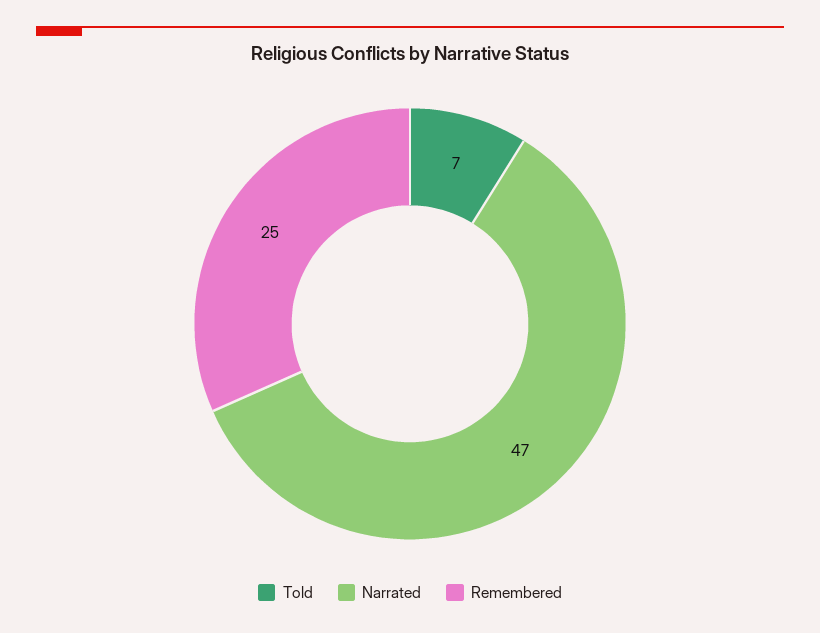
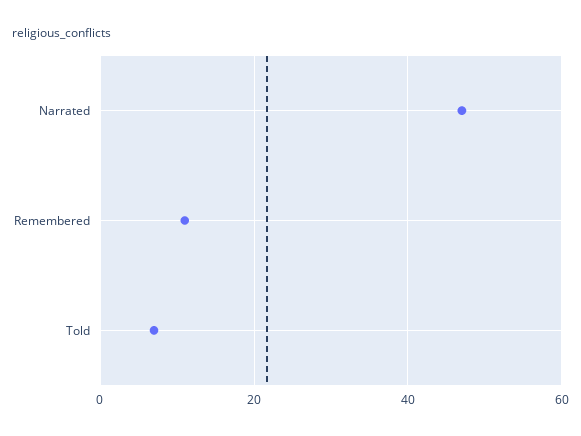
Remembered: 25 -> 10

